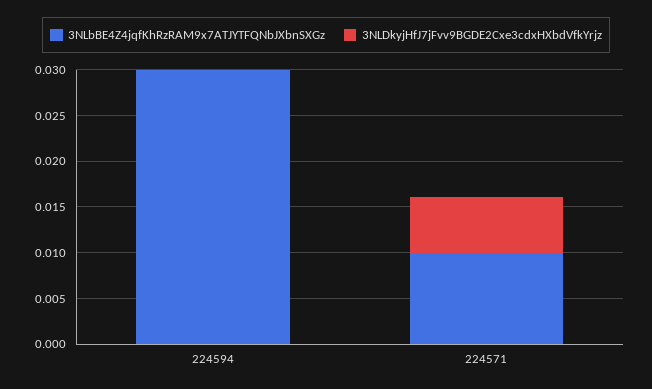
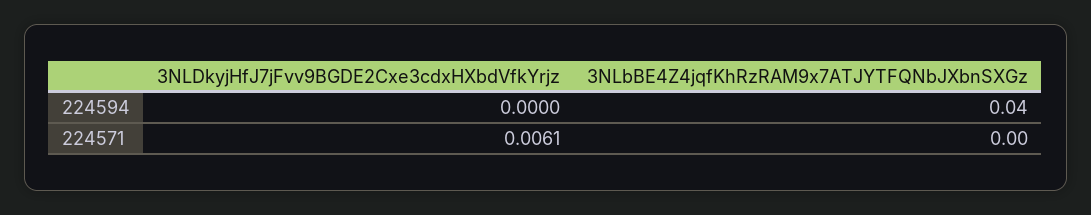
3NLbBE4Z4jqfKhRzRAM9x7ATJYTFQNbJXbnSXGz, 224594: 0.03 -> 0.04
3NLbBE4Z4jqfKhRzRAM9x7ATJYTFQNbJXbnSXGz, 224571: 0.01 -> 0

